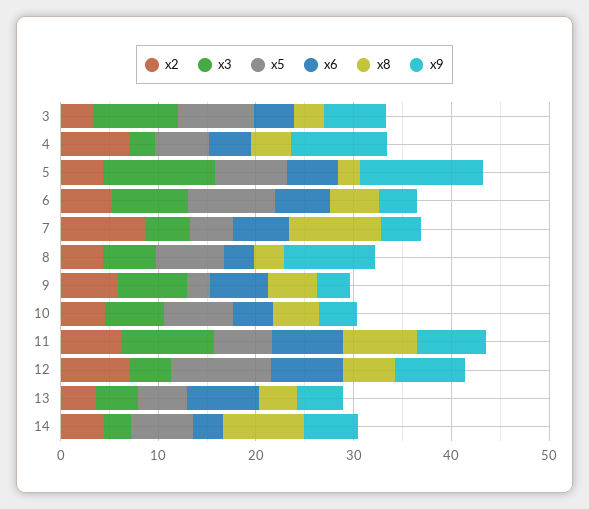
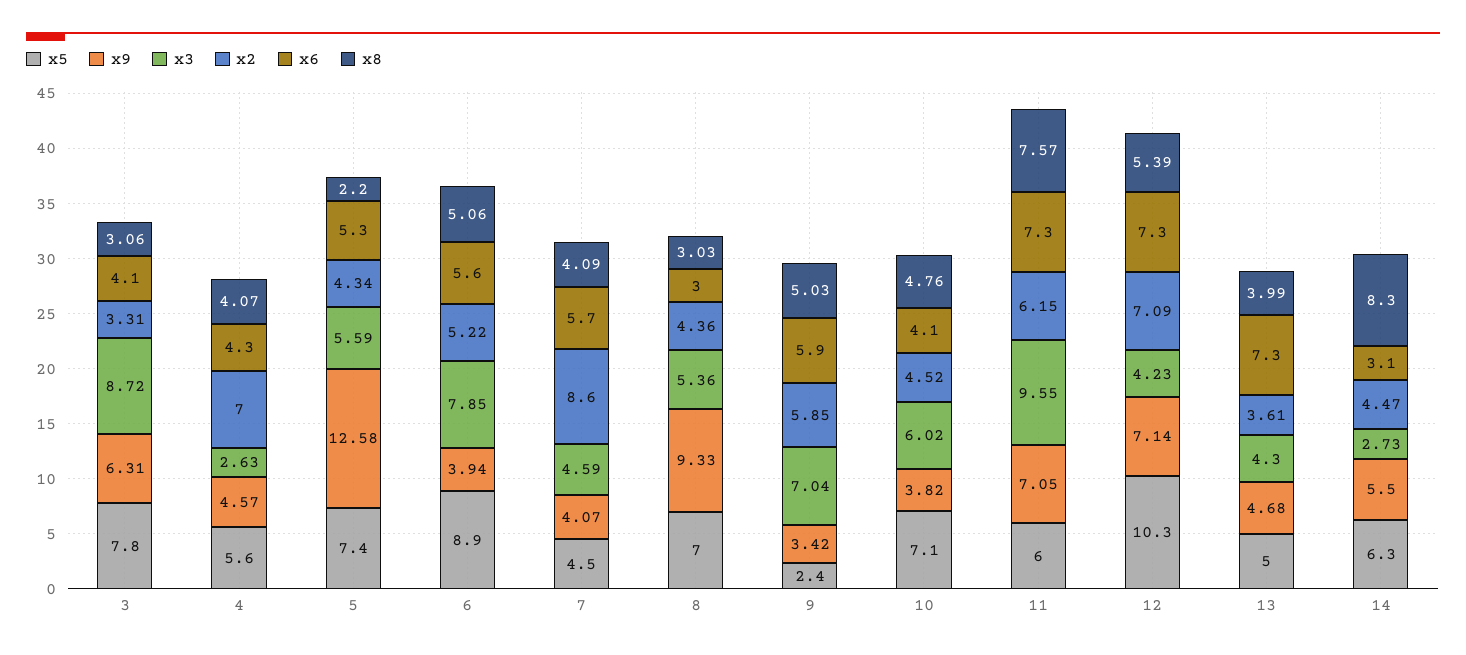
x9, 4: 10 -> 4.57
x3, 5: 12 -> 5.59
x8, 7: 10 -> 4.09

